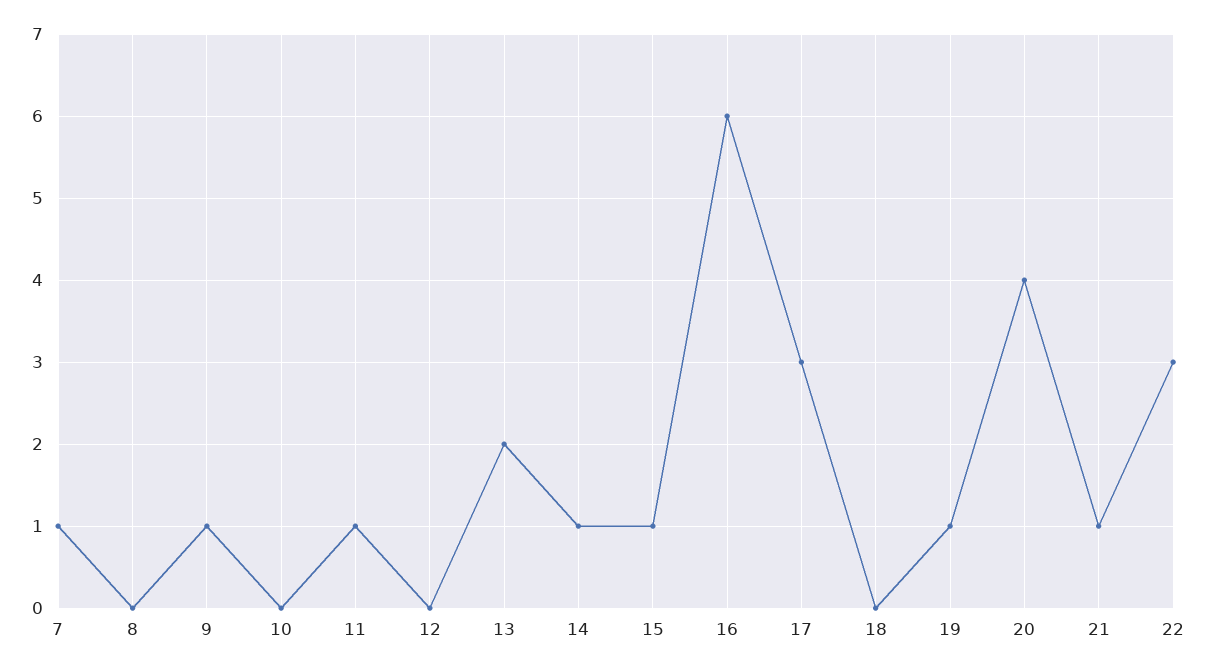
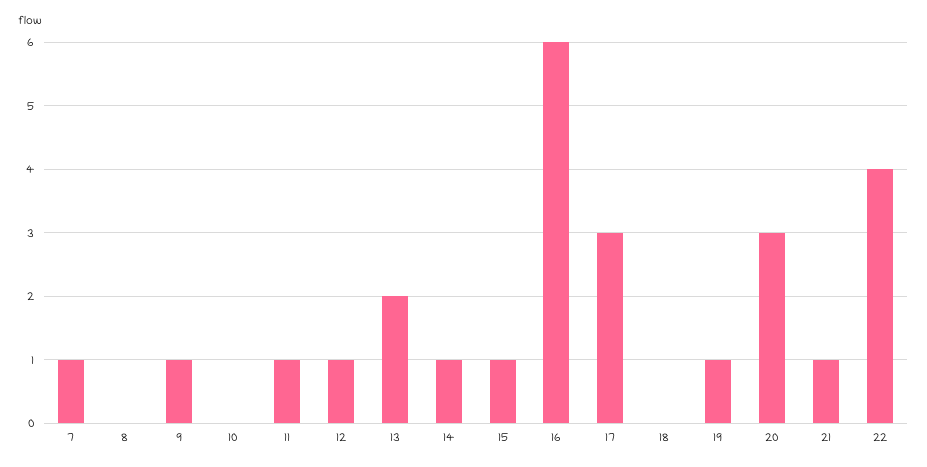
12: 0 -> 1
20: 4 -> 3
22: 3 -> 4

